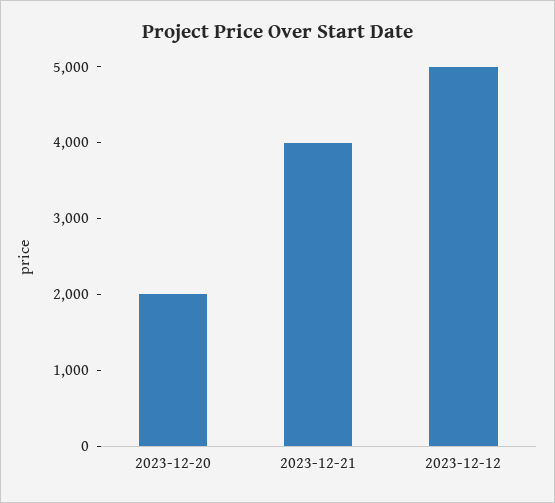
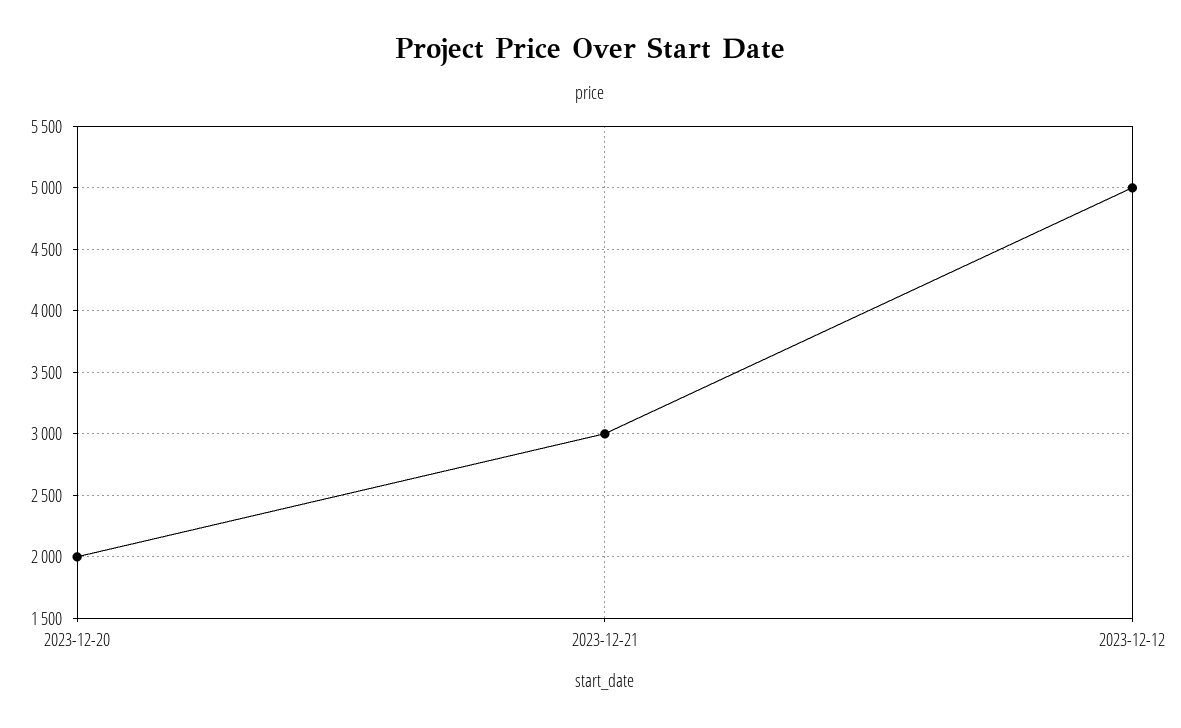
2023-12-21: 4000 -> 3000

